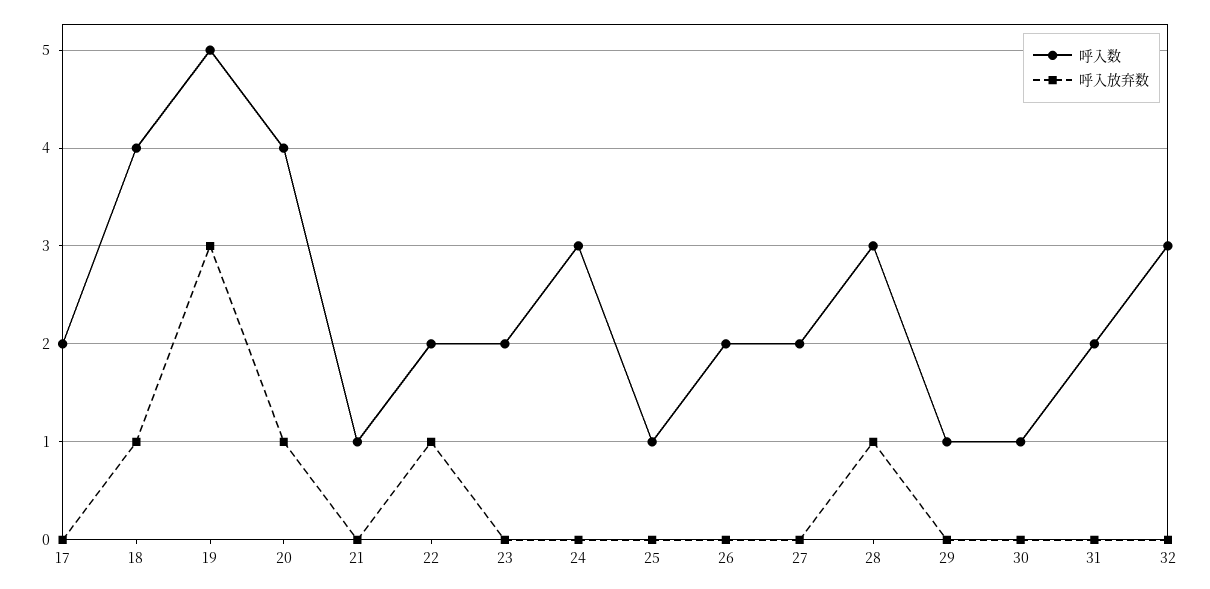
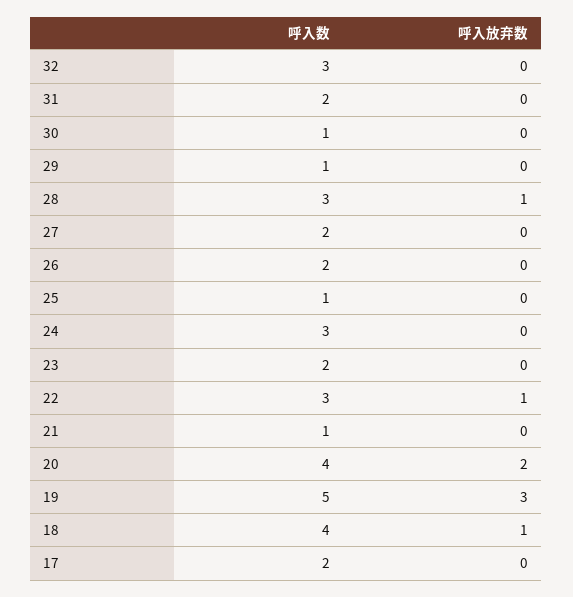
呼入放弃数, 20: 1 -> 2
呼入数, 22: 2 -> 3

